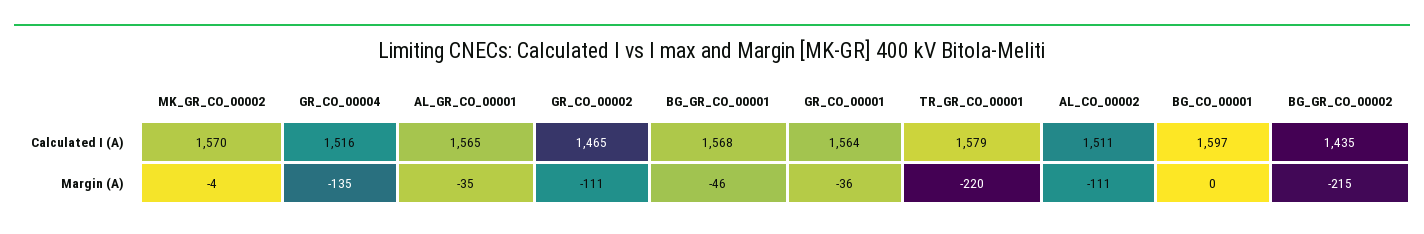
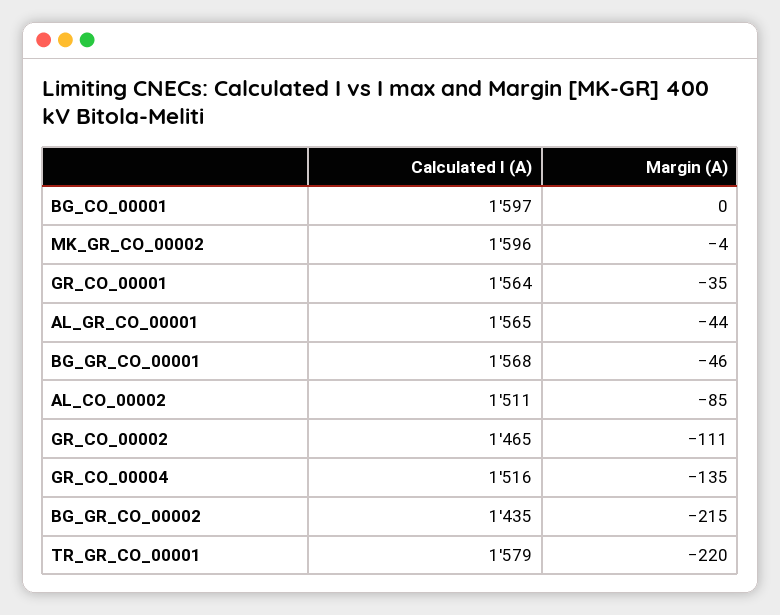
MK_GR_CO_00002, Calculated I (A): 1570 -> 1596
AL_GR_CO_00001, Margin (A): -35 -> -44
GR_CO_00001, Margin (A): -36 -> -35
AL_CO_00002, Margin (A): -111 -> -85

